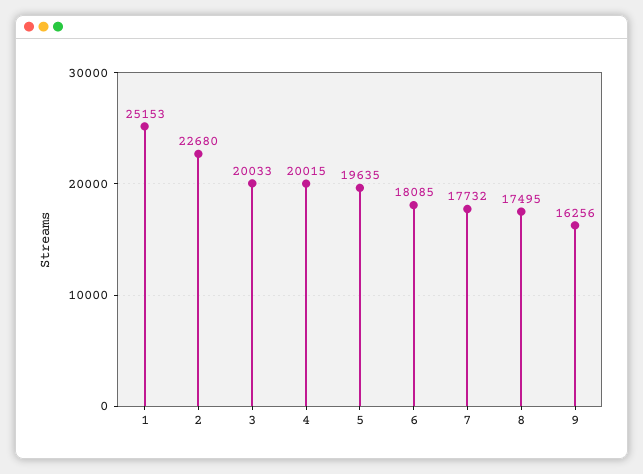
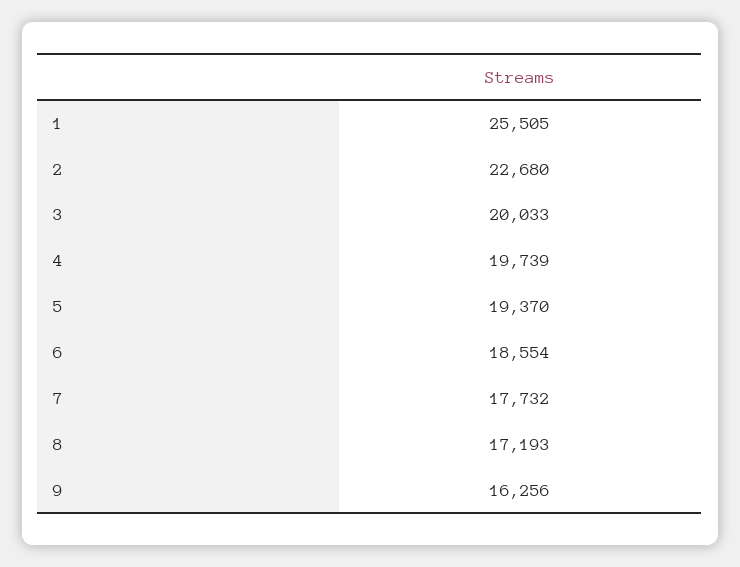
1: 25153 -> 25505
4: 20015 -> 19739
5: 19635 -> 19370
6: 18085 -> 18554
8: 17495 -> 17193

